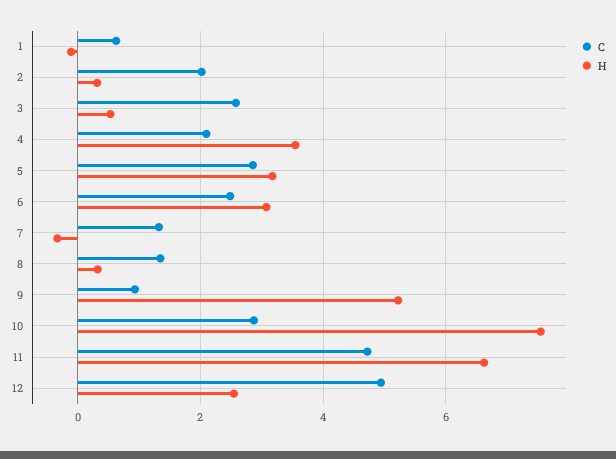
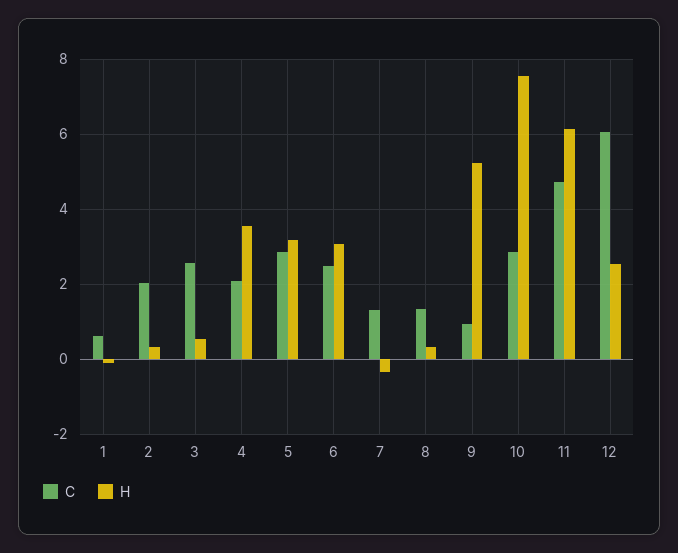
H, 11: 6.6 -> 6.2
C, 12: 5 -> 6

